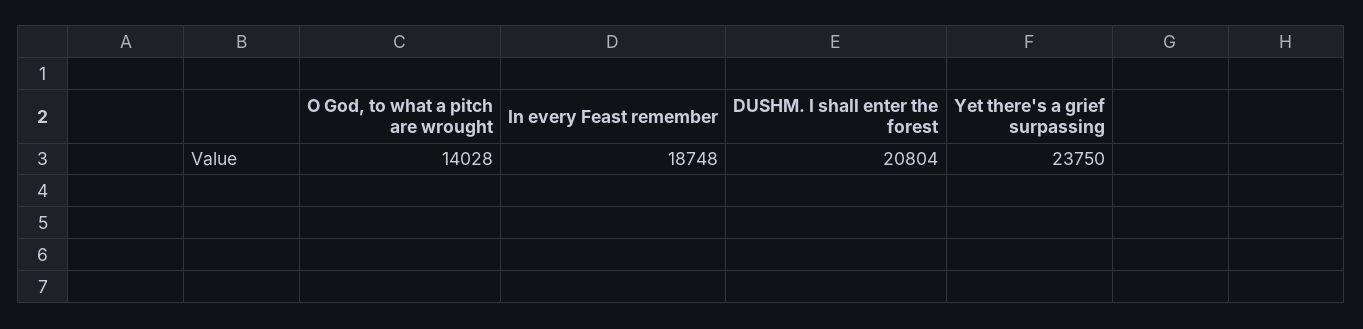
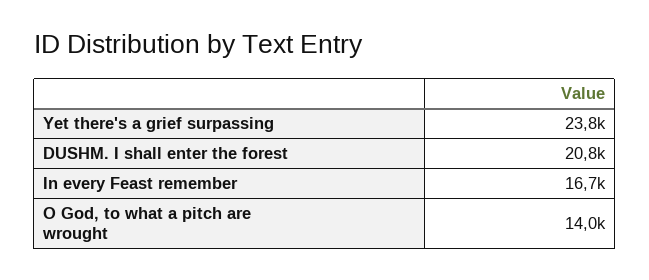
In every Feast remember: 18748 -> 16700

